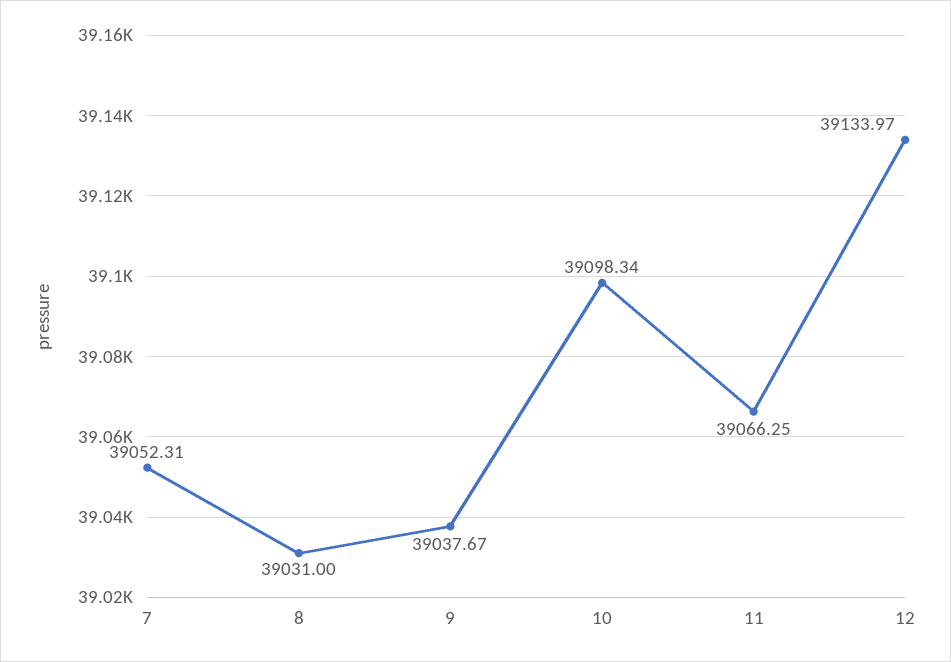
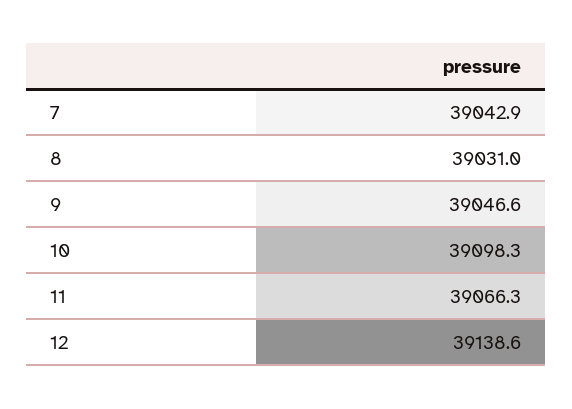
7: 39052.31 -> 39042.9
9: 39037.67 -> 39046.6
12: 39133.97 -> 39138.6

